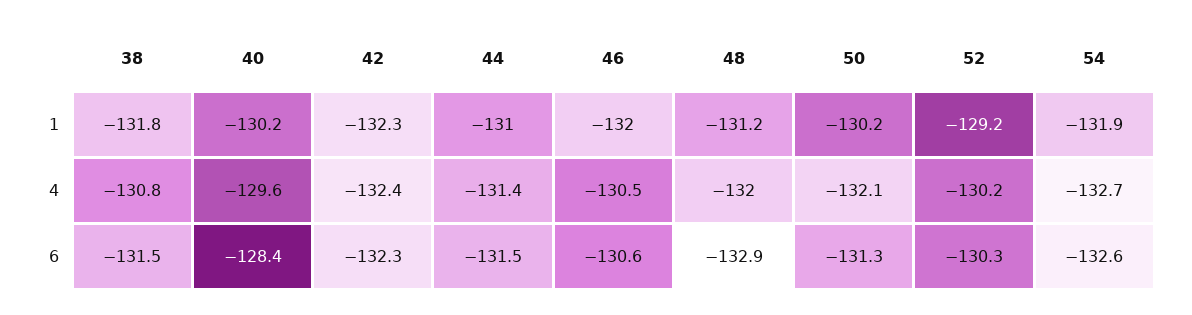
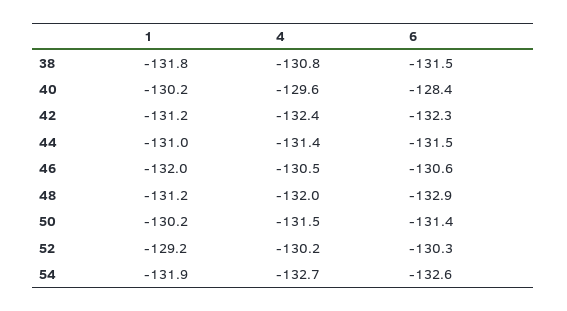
42, 1: -132.3 -> -131.2
50, 4: -132.1 -> -131.5
50, 6: -131.3 -> -131.4

